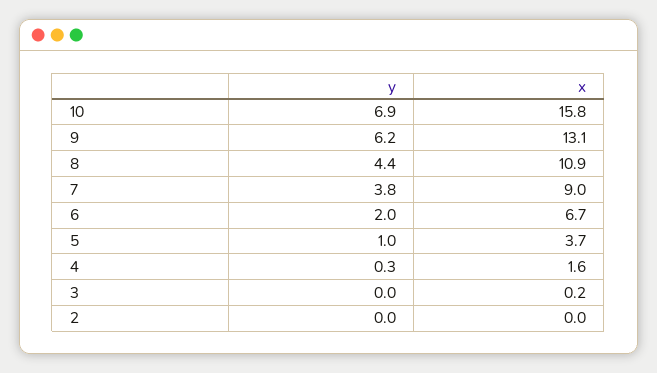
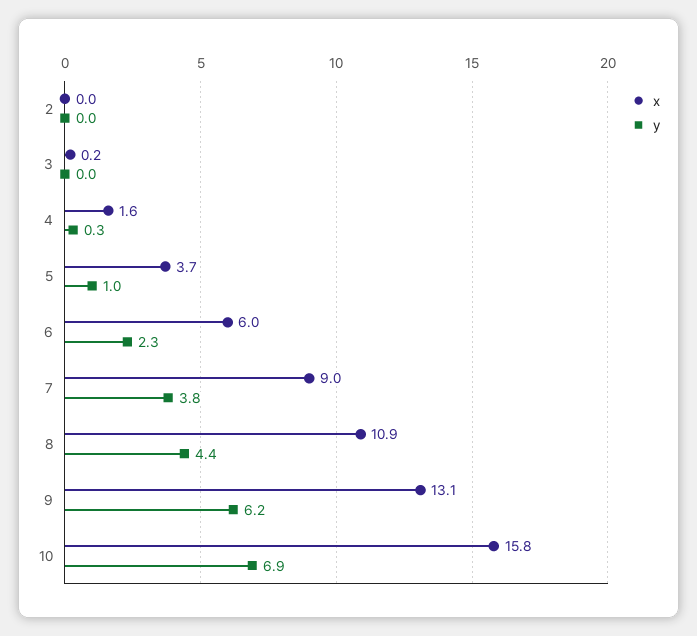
y, 6: 2 -> 2.3
x, 6: 6.7 -> 6

